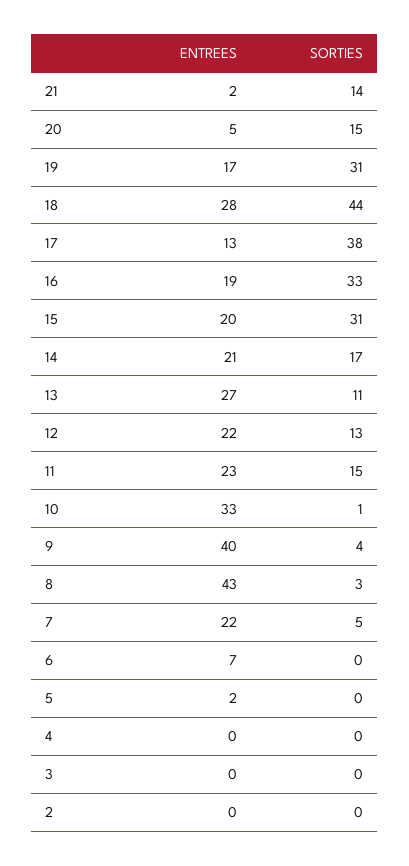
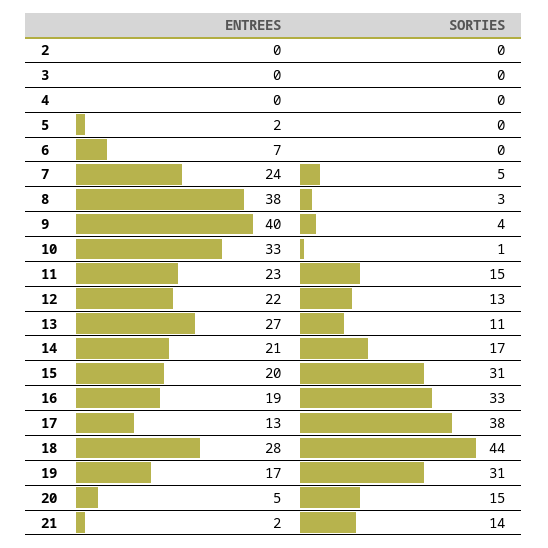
ENTREES, 8: 43 -> 38
ENTREES, 7: 22 -> 24

